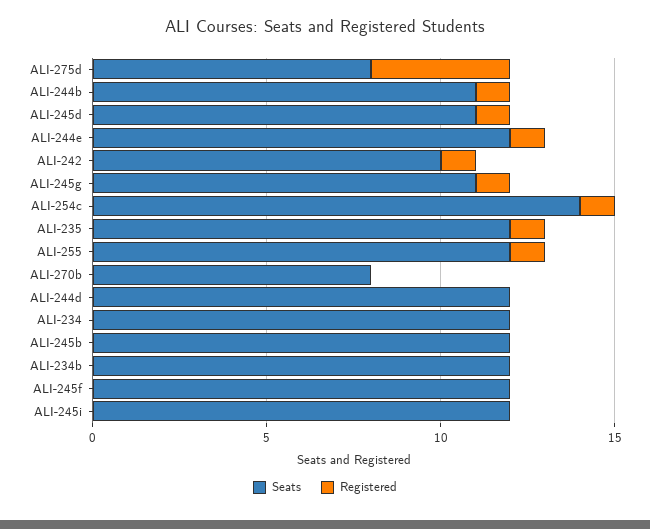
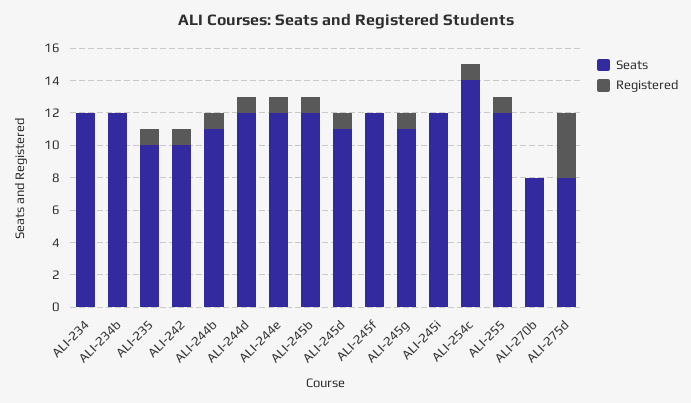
Seats, ALI-235: 12 -> 10
Registered, ALI-244d: 0 -> 1
Registered, ALI-245b: 0 -> 1

